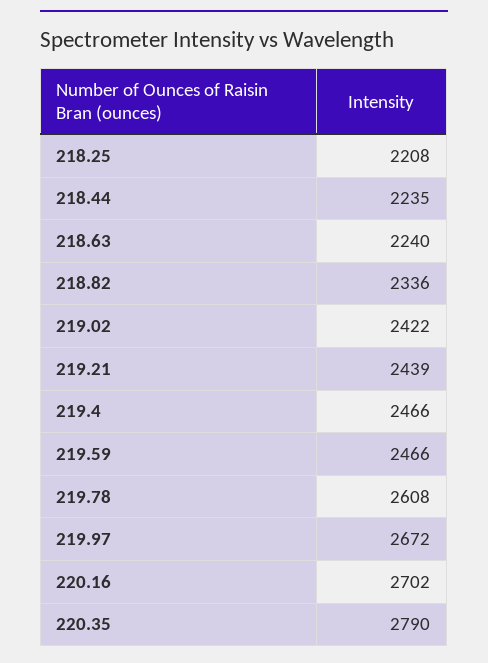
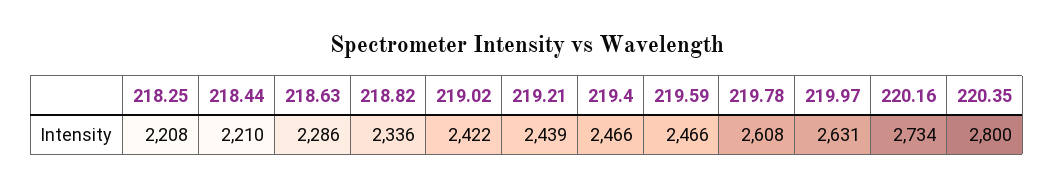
218.44: 2235 -> 2210
218.63: 2240 -> 2286
219.97: 2672 -> 2631
220.16: 2702 -> 2734
220.35: 2790 -> 2800

